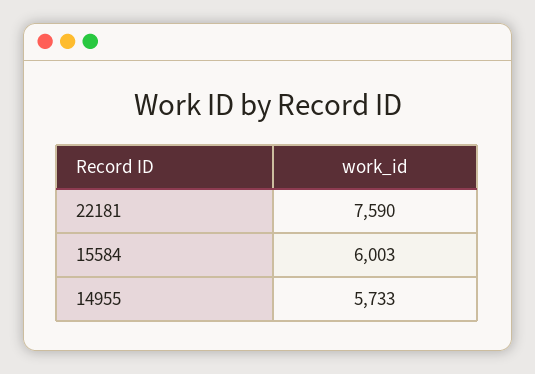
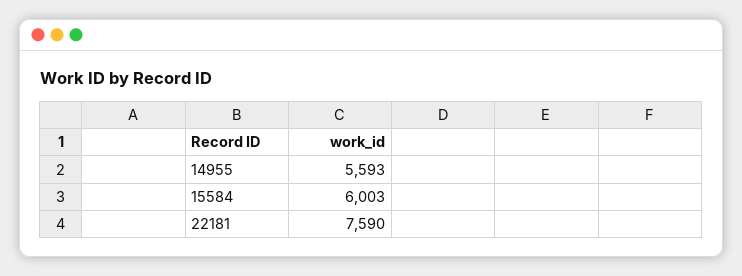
14955: 5733 -> 5593

